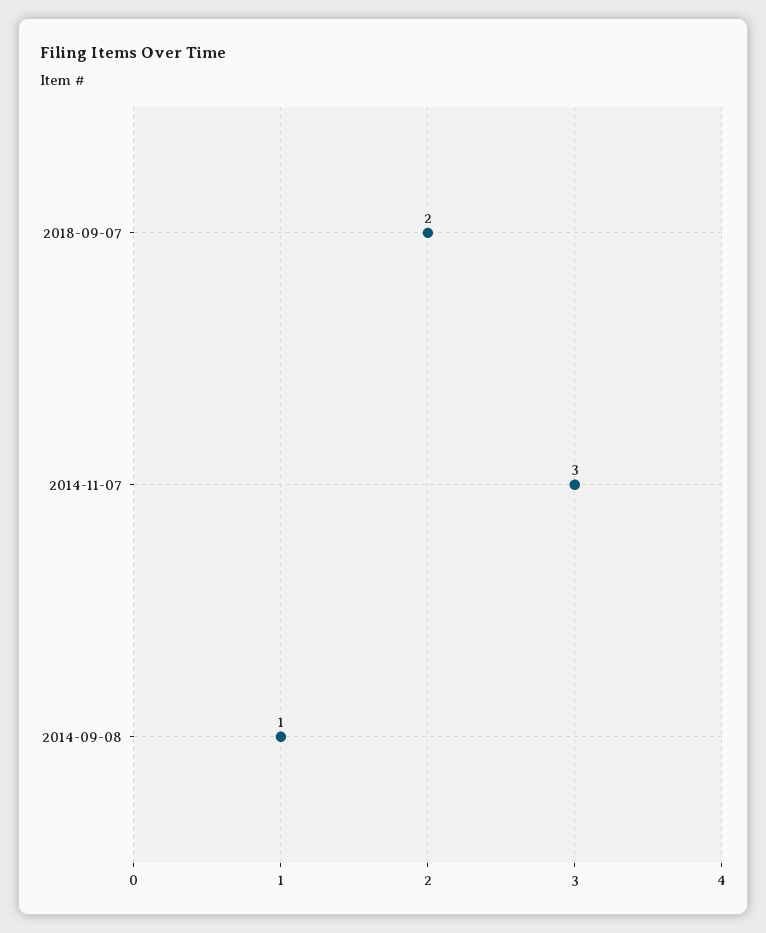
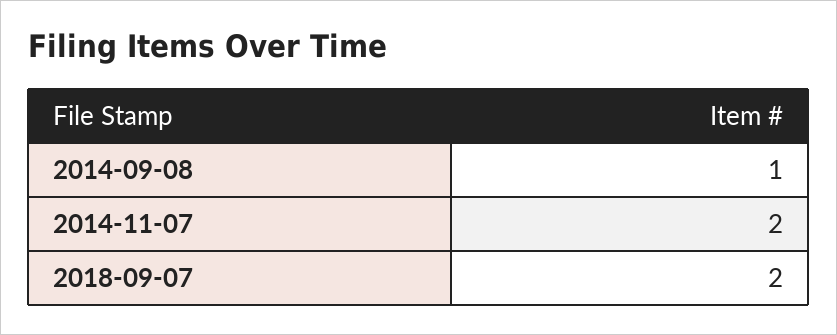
2014-11-07: 3 -> 2

